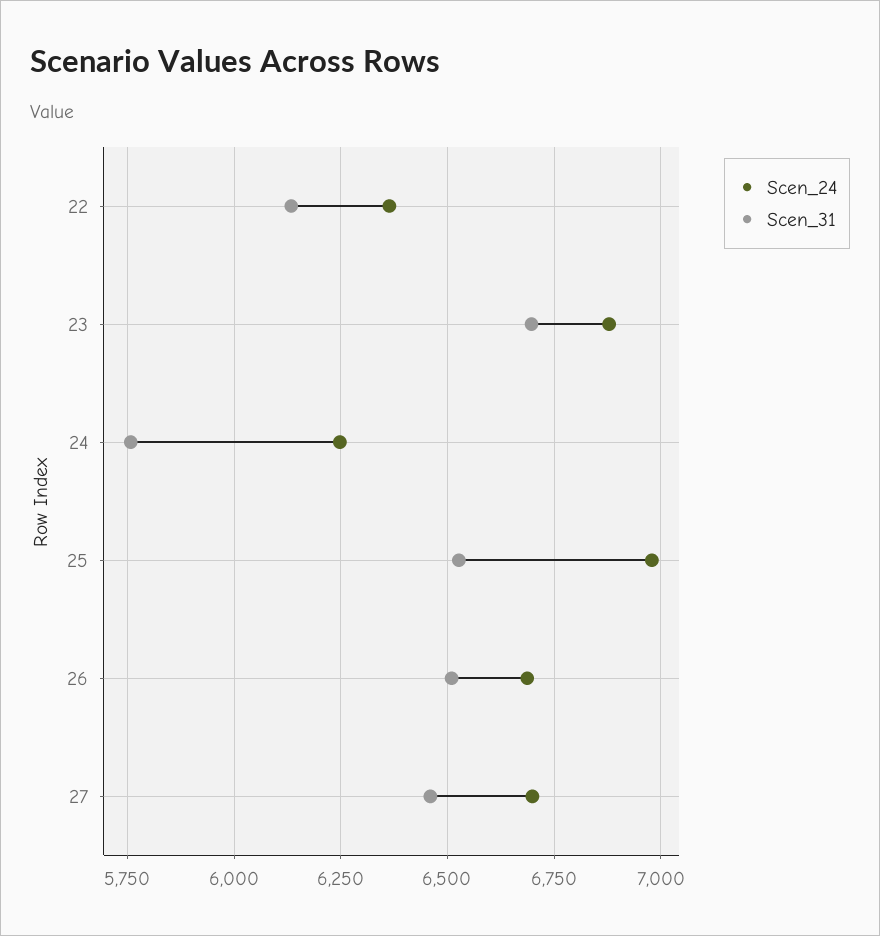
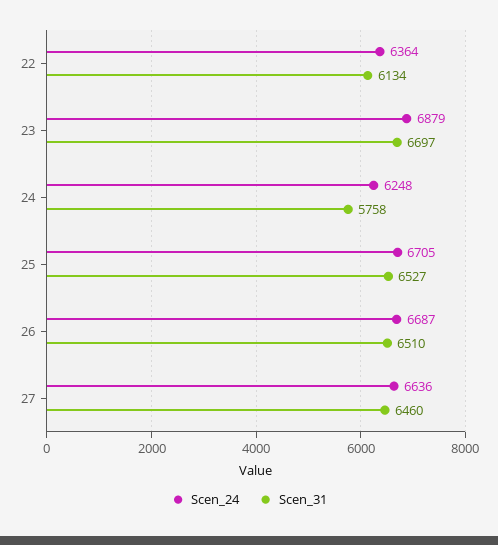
Scen_24, 25: 6975 -> 6705
Scen_24, 27: 6700 -> 6636

